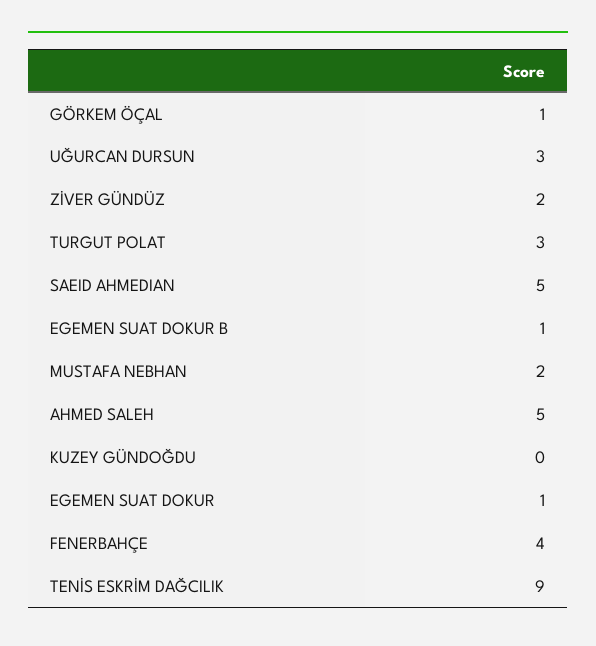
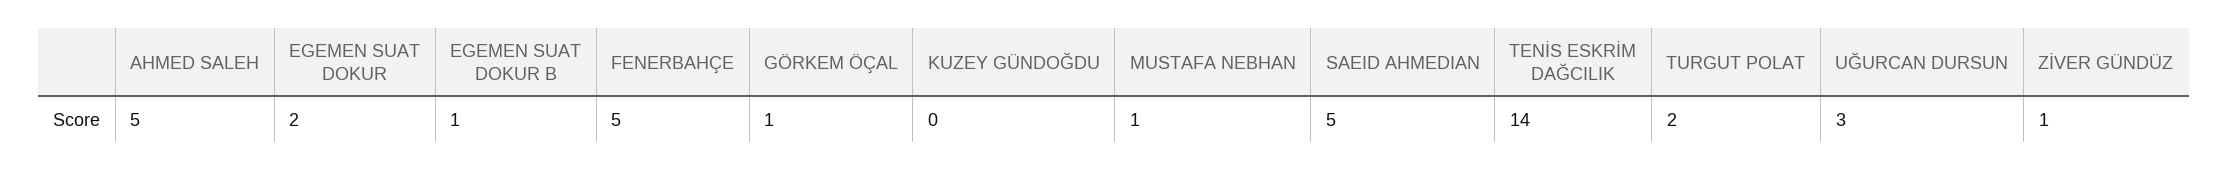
ZİVER GÜNDÜZ: 2 -> 1
TURGUT POLAT: 3 -> 2
MUSTAFA NEBHAN: 2 -> 1
EGEMEN SUAT DOKUR: 1 -> 2
FENERBAHÇE: 4 -> 5
TENİS ESKRİM DAĞCILIK: 9 -> 14

